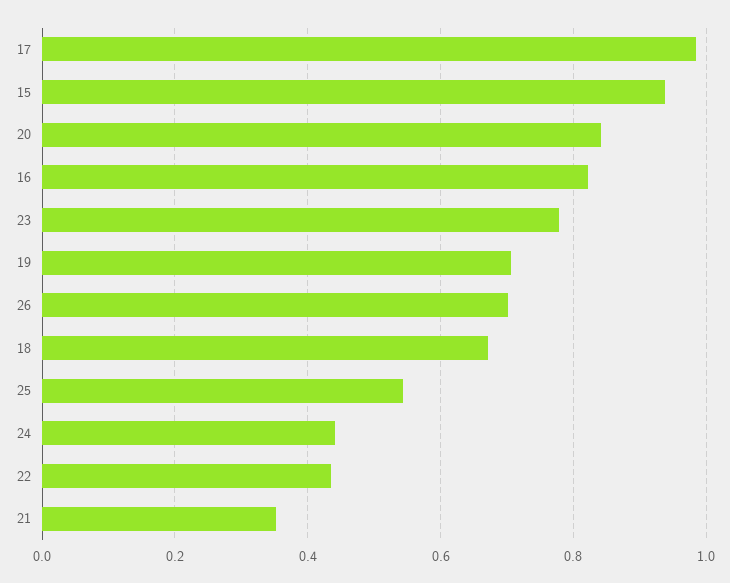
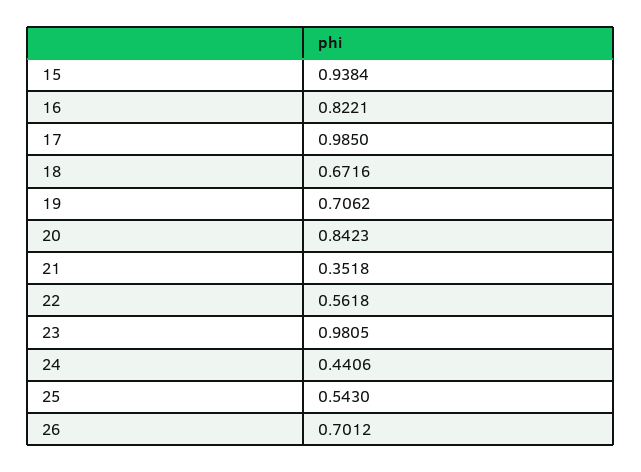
23: 0.78 -> 0.9805
22: 0.44 -> 0.5618

